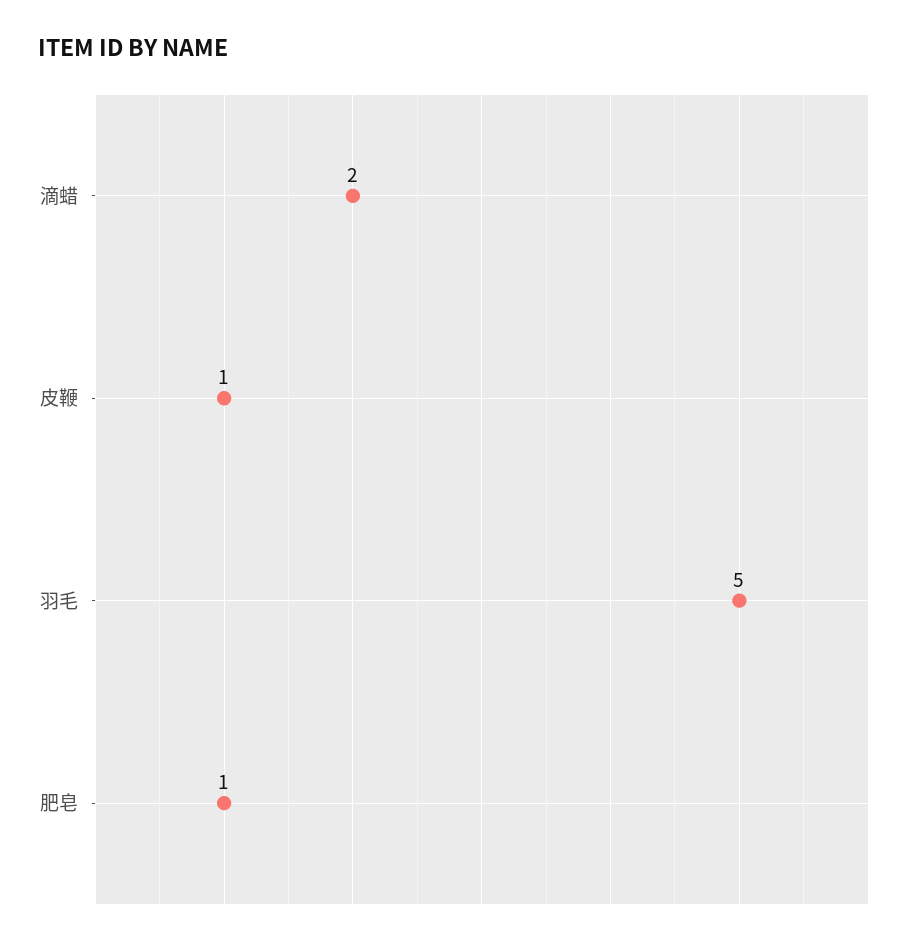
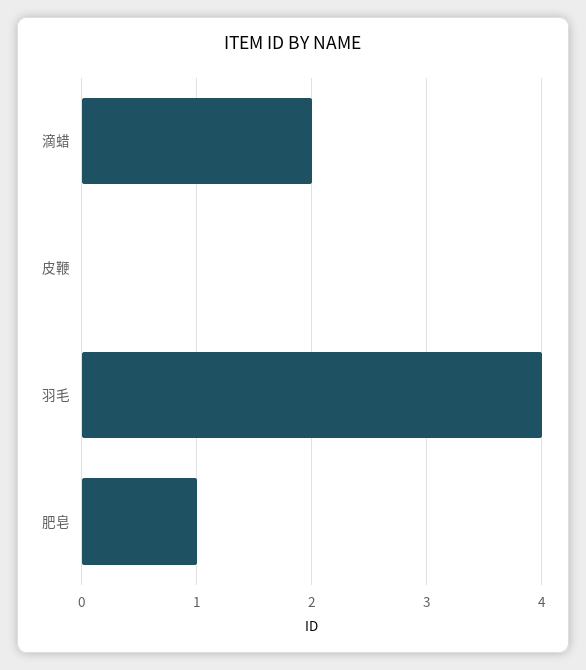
皮鞭: 1 -> 0
羽毛: 5 -> 4

